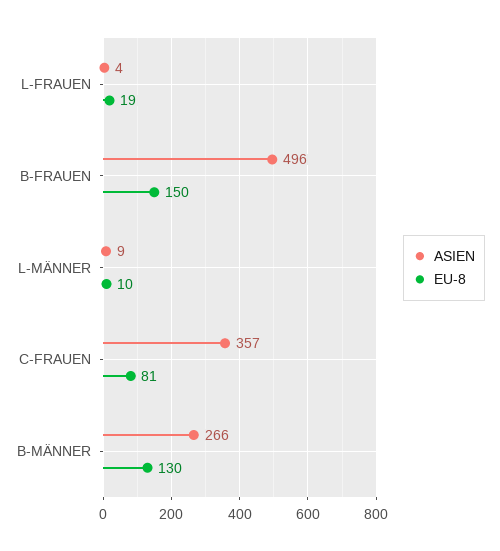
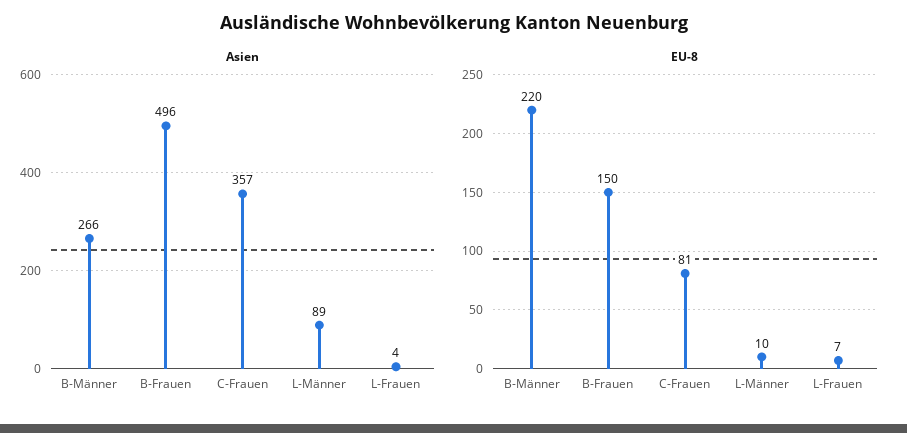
EU-8, L-FRAUEN: 19 -> 7
ASIEN, L-MÄNNER: 9 -> 89
EU-8, B-MÄNNER: 130 -> 220

